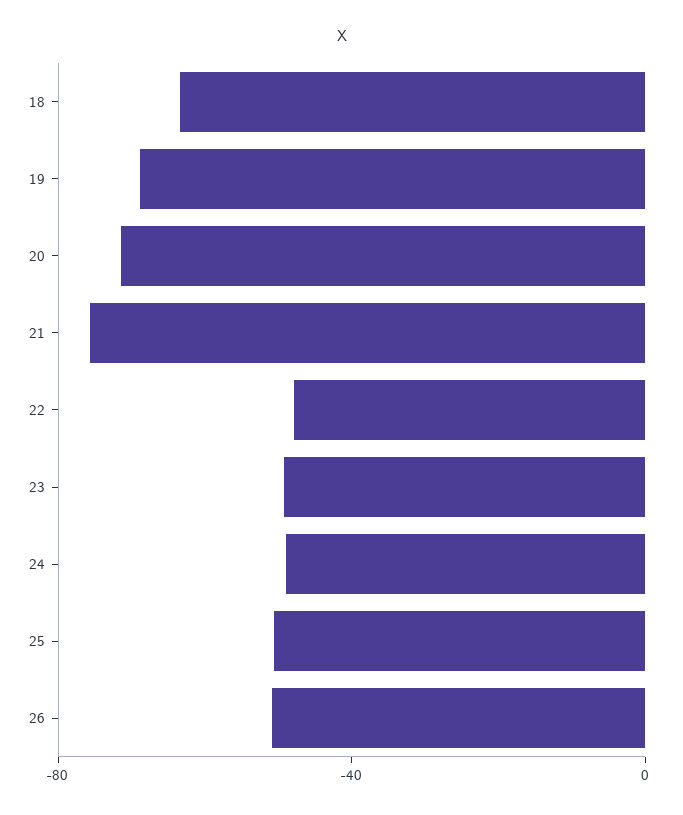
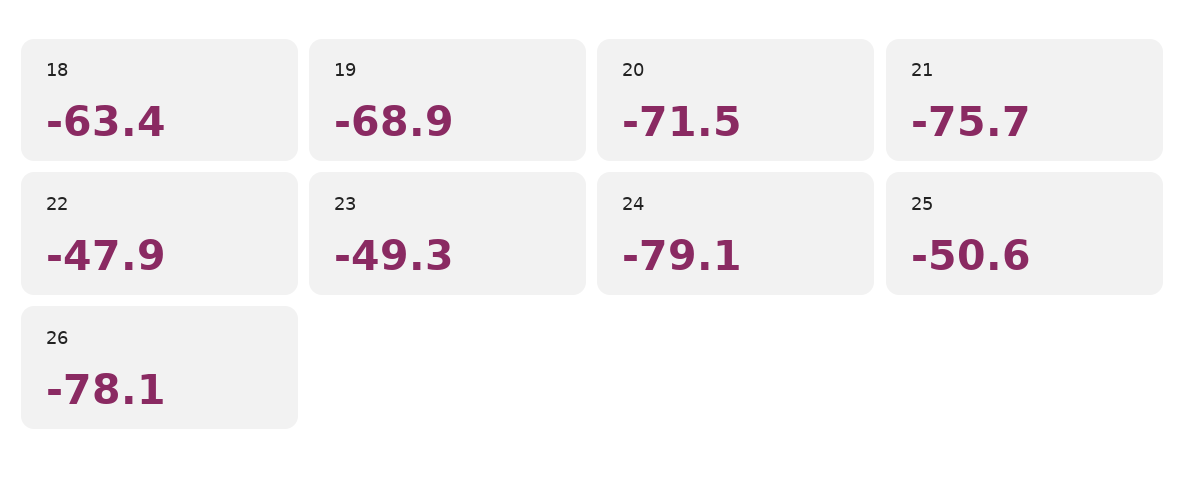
24: -50 -> -79.1
26: -50 -> -78.1

